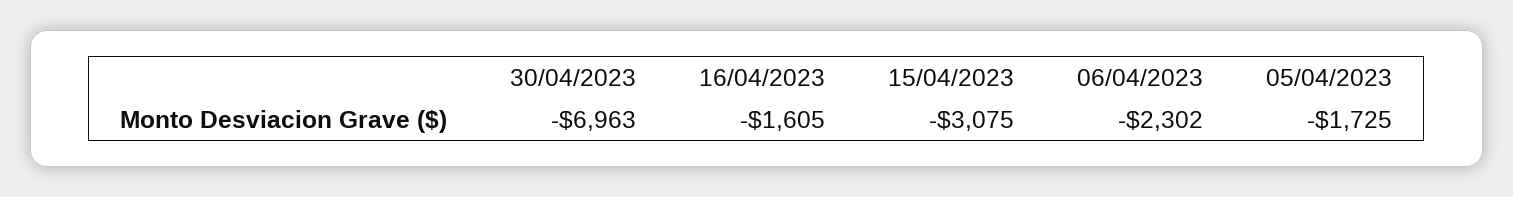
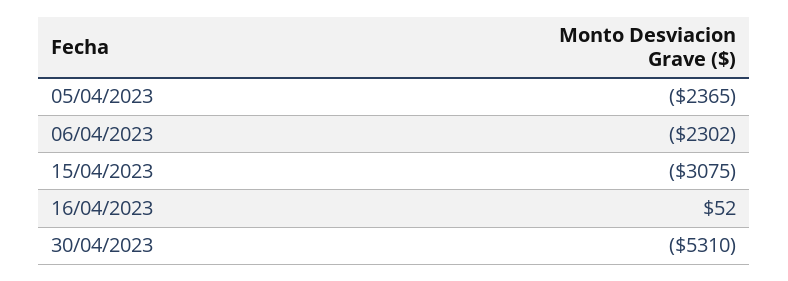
30/04/2023: -6963 -> -5310
16/04/2023: -1605 -> 52
05/04/2023: -1725 -> -2365

